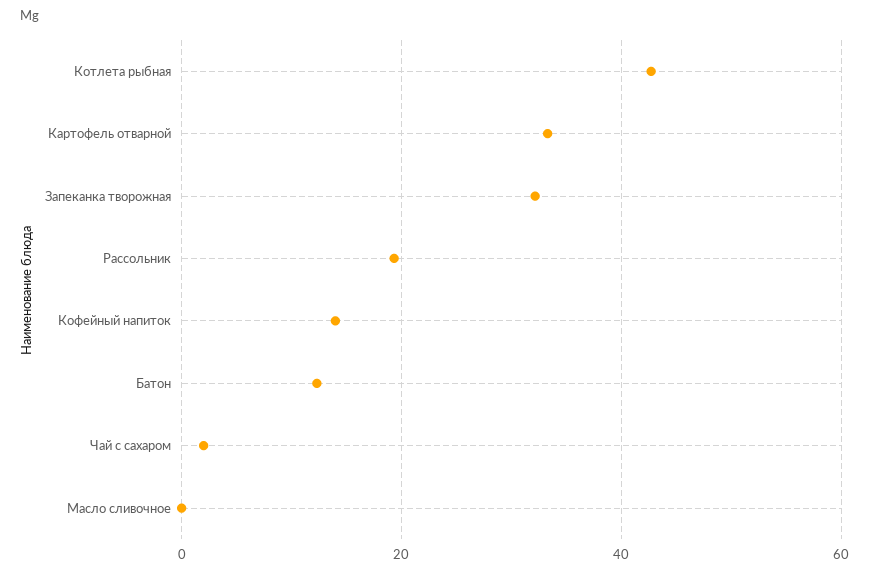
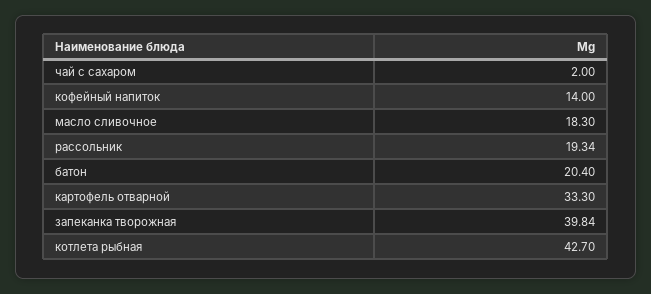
Запеканка творожная: 32 -> 39.84
Батон: 12 -> 20.4
Масло сливочное: 0 -> 18.3

